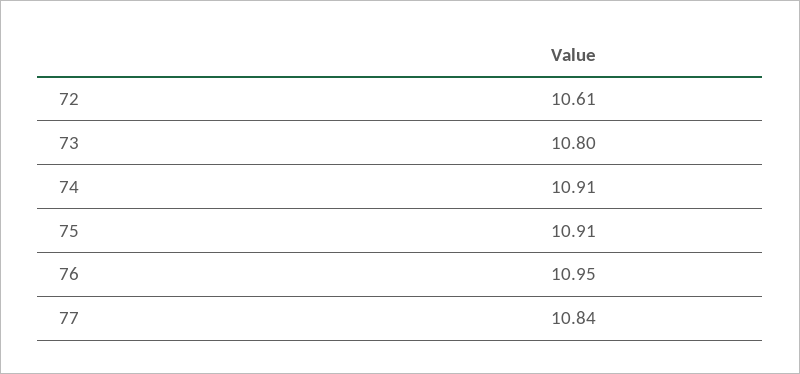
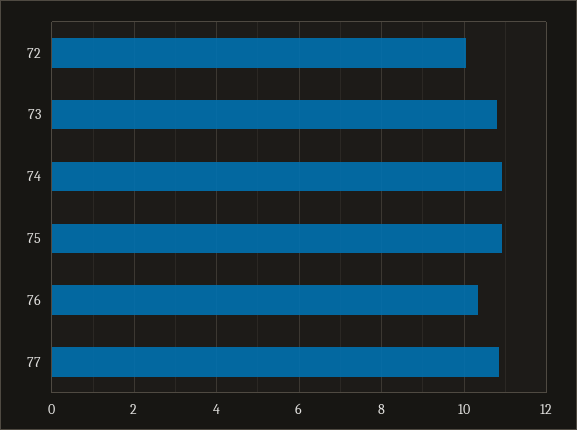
72: 10.61 -> 10
76: 10.95 -> 10.4

